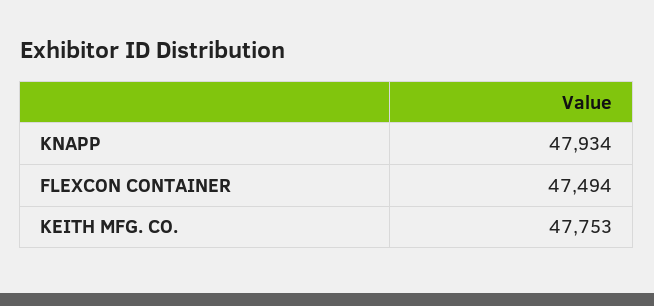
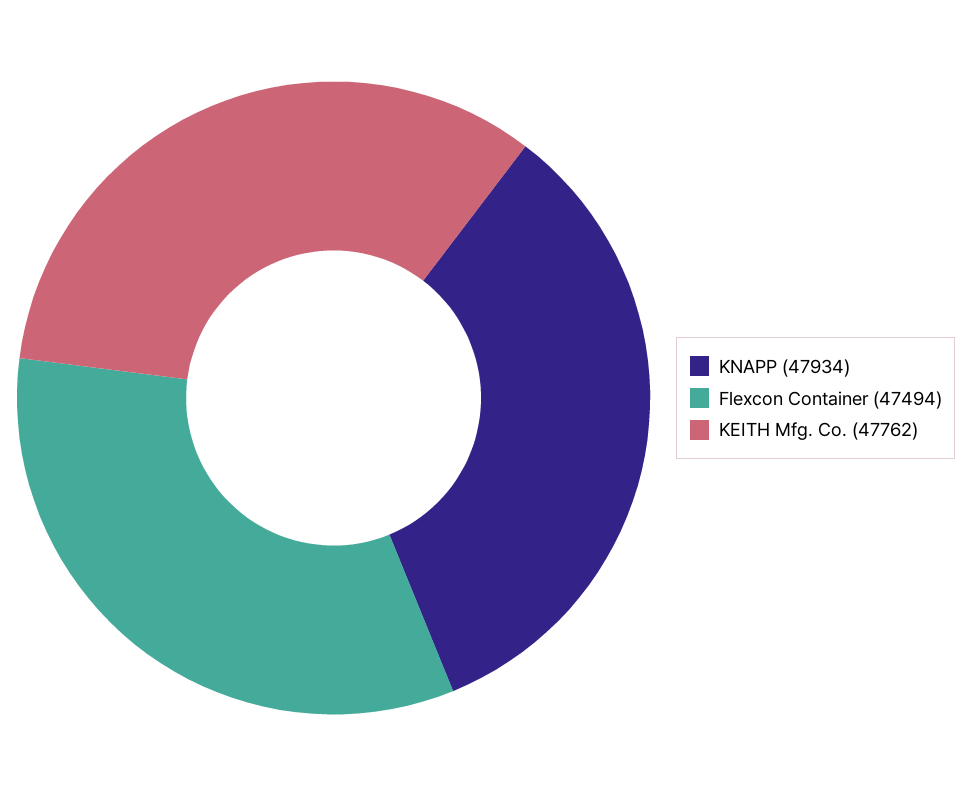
KEITH MFG. CO.: 47753 -> 47762

